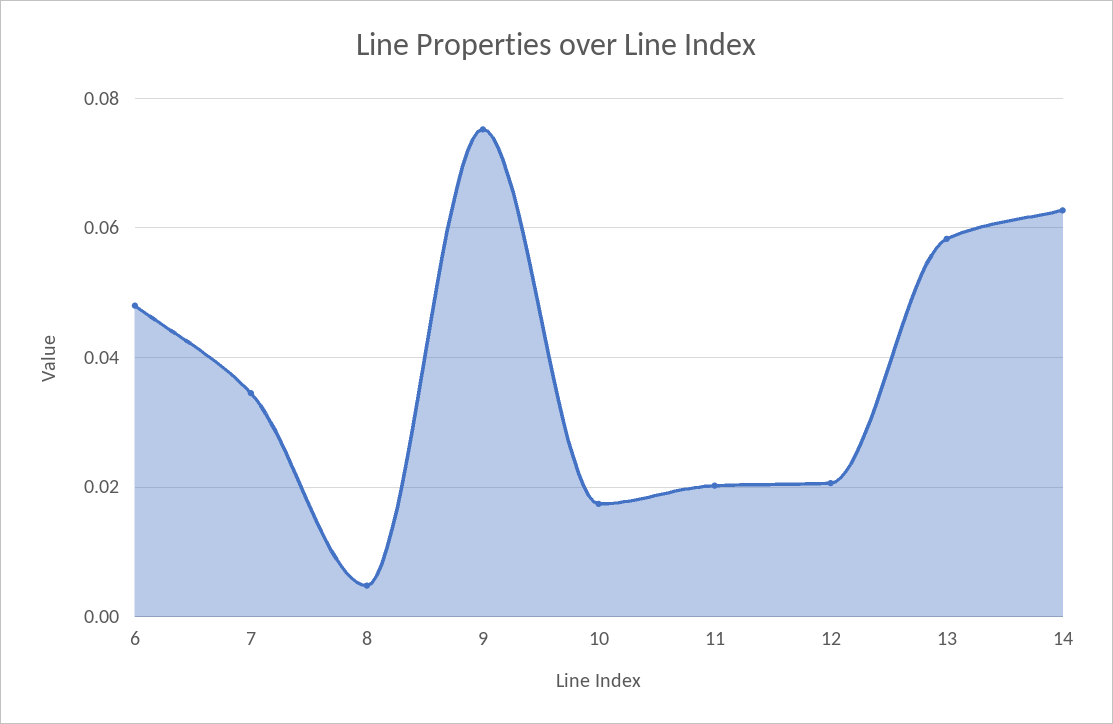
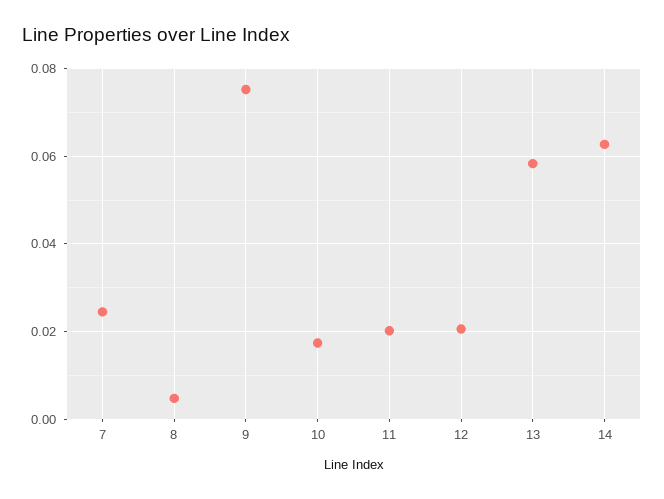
6: 0.048 -> none
7: 0.034 -> 0.024

